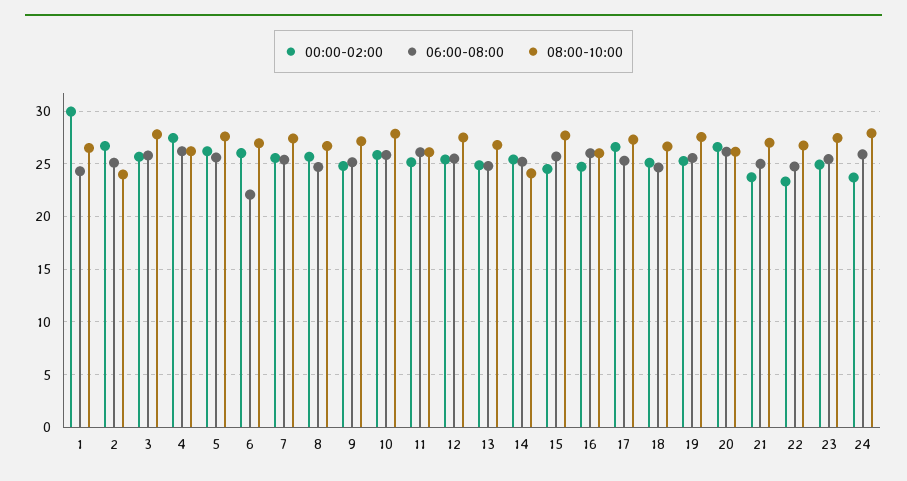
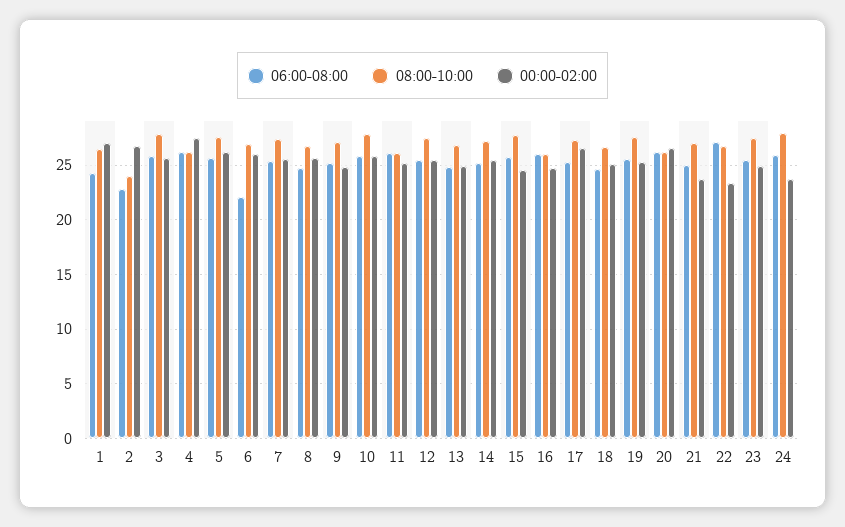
00:00-02:00, 1: 30 -> 27
06:00-08:00, 2: 25 -> 23
08:00-10:00, 14: 24 -> 27
06:00-08:00, 22: 25 -> 27

